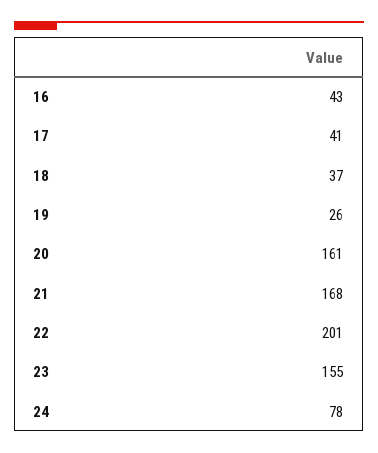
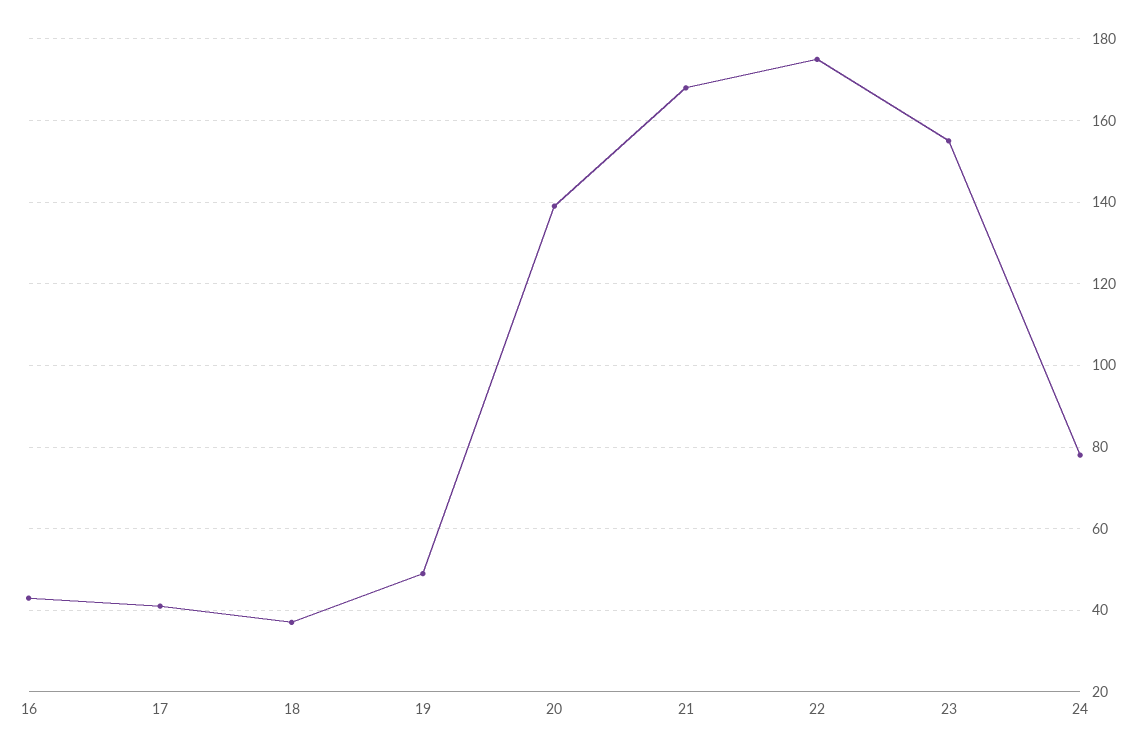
19: 26 -> 50
20: 161 -> 140
22: 201 -> 175

